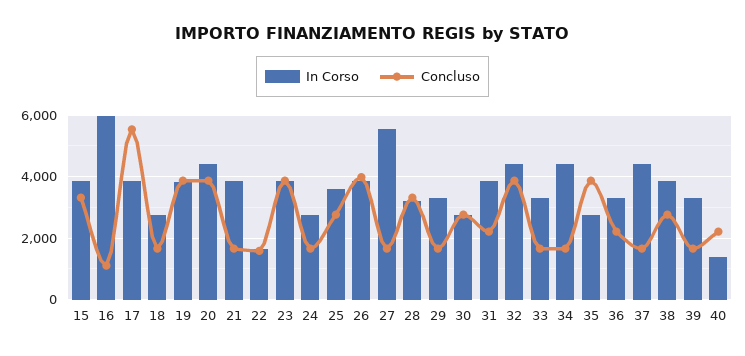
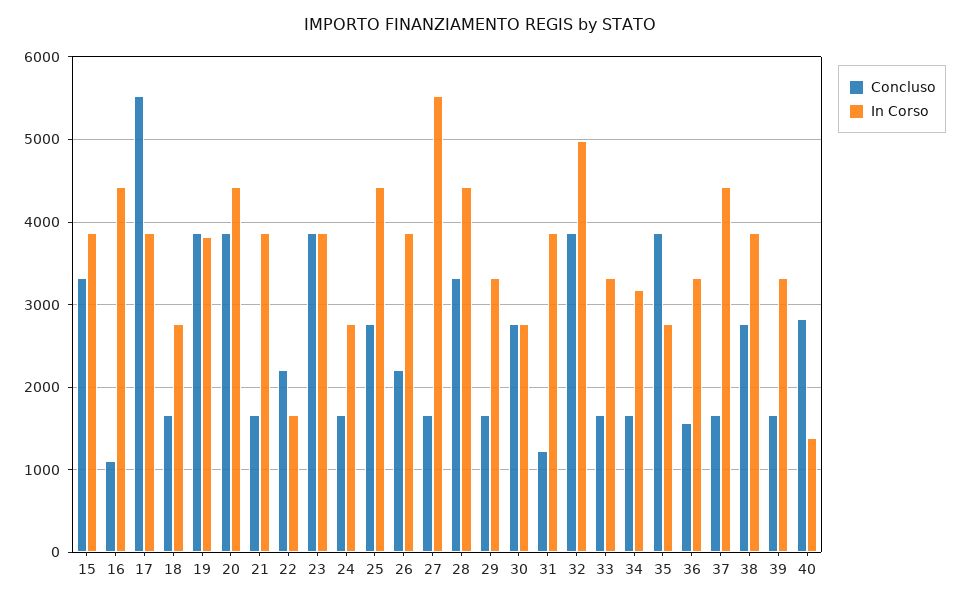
In Corso, 16: 6000 -> 4400
Concluso, 22: 1600 -> 2200
In Corso, 25: 3600 -> 4400
Concluso, 26: 4000 -> 2200
In Corso, 28: 3200 -> 4400
Concluso, 31: 2200 -> 1200
In Corso, 32: 4400 -> 5000
In Corso, 34: 4400 -> 3200
Concluso, 36: 2200 -> 1600
Concluso, 40: 2200 -> 2800

